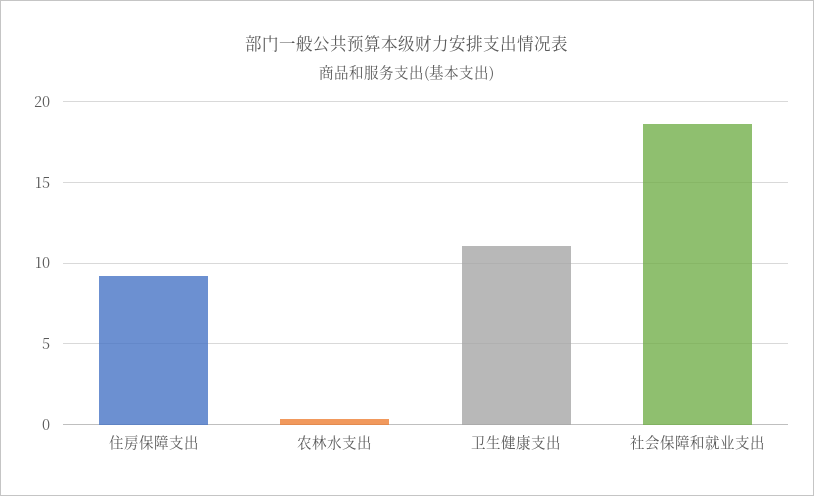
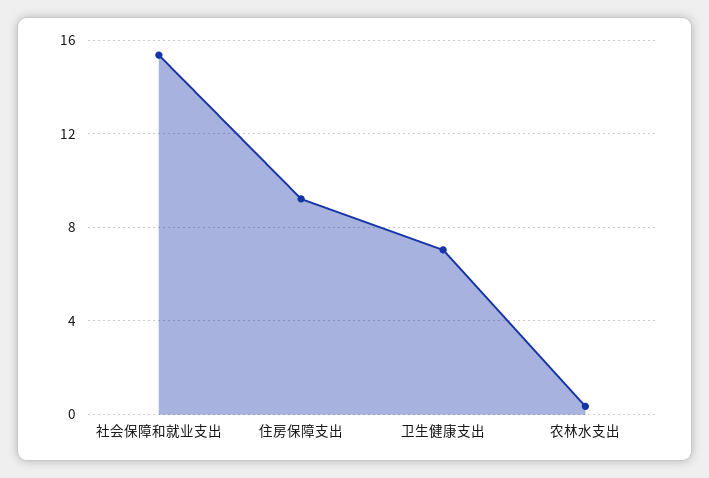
卫生健康支出: 11 -> 7
社会保障和就业支出: 18.5 -> 15.5

